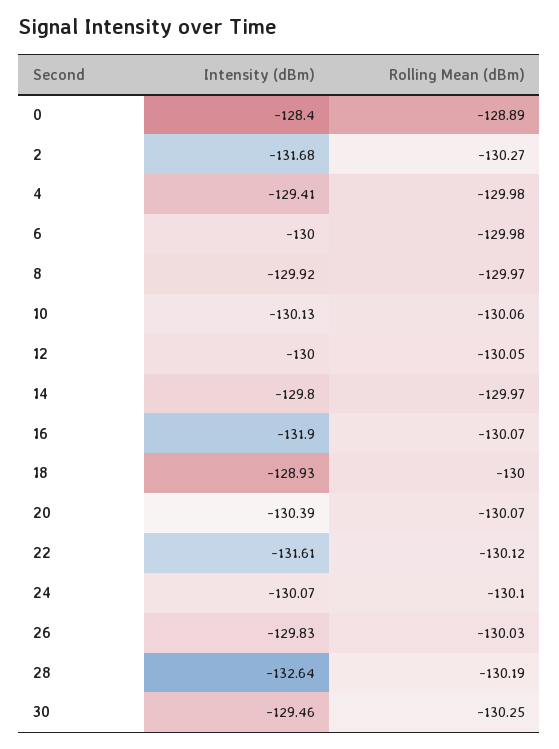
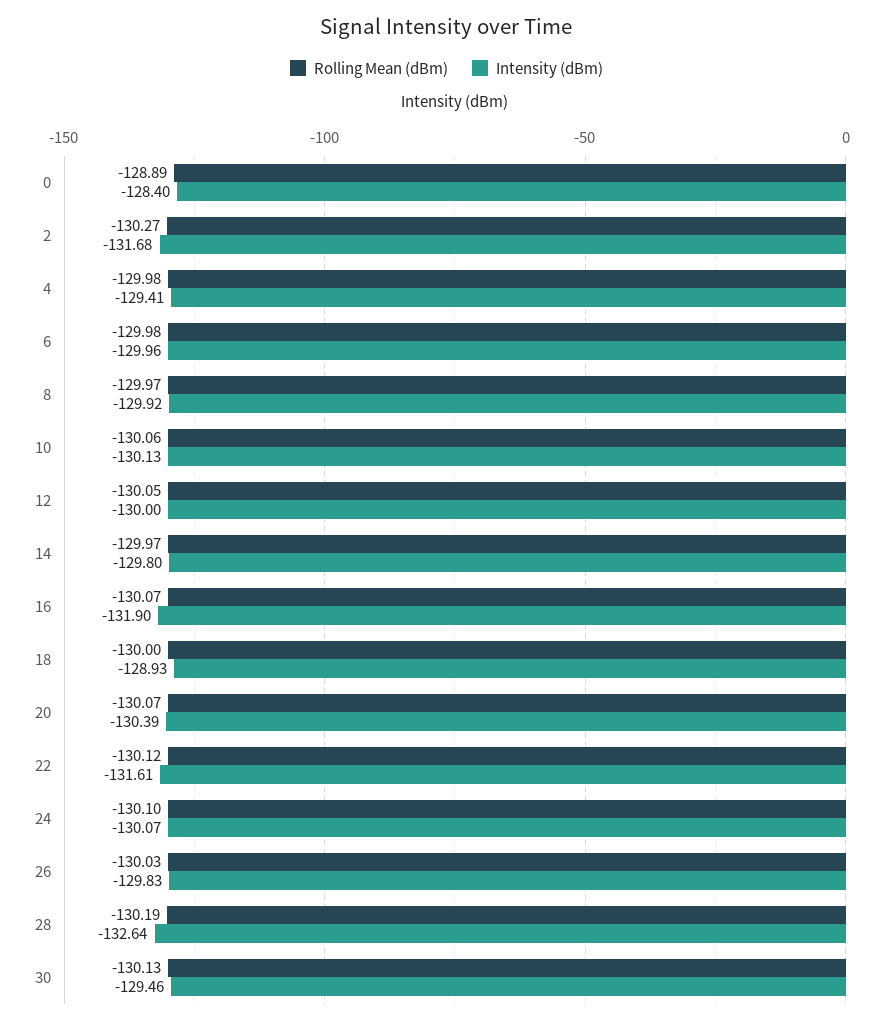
Intensity (dBm), 6: -130 -> -129.96
Rolling Mean (dBm), 30: -130.25 -> -130.13

